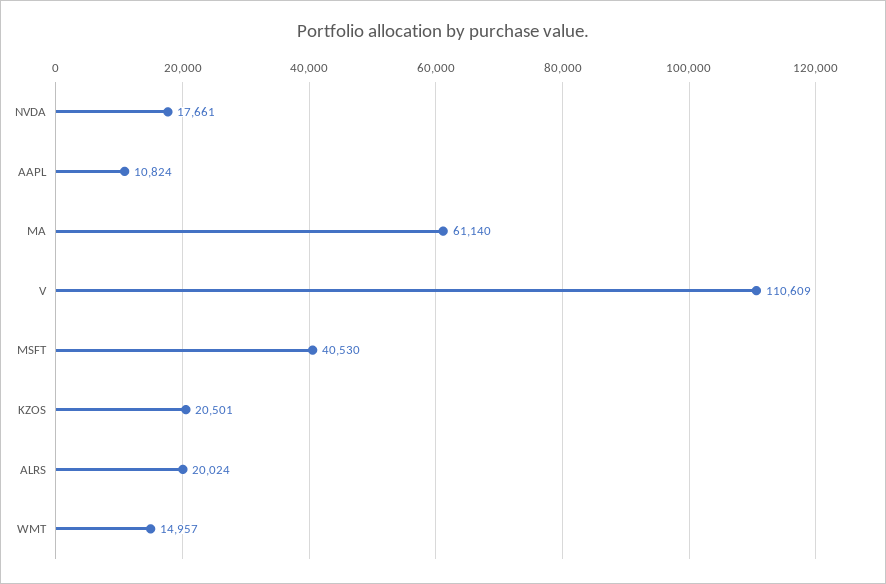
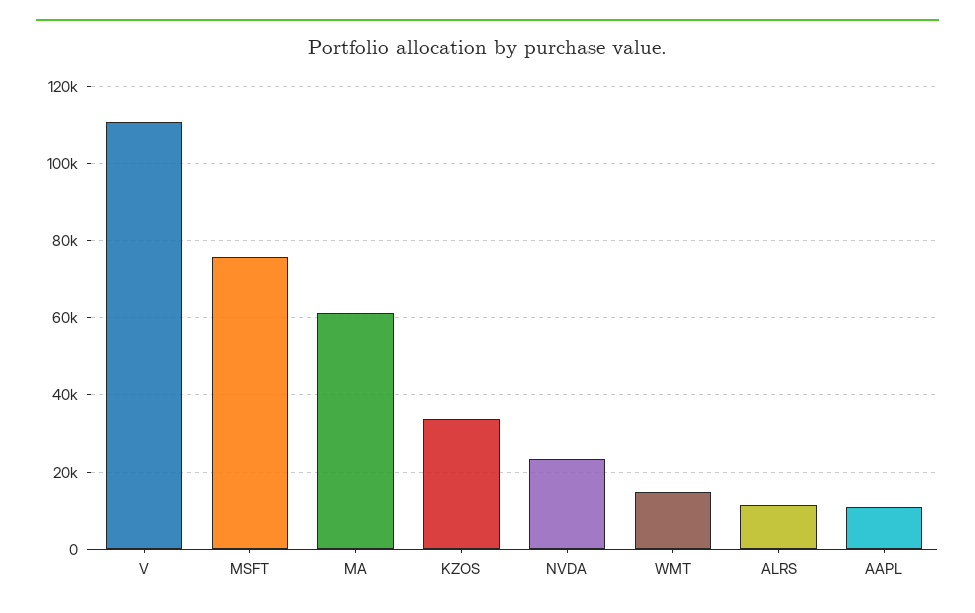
NVDA: 17661 -> 24000
MSFT: 40530 -> 76000
KZOS: 20501 -> 34000
ALRS: 20024 -> 12000

